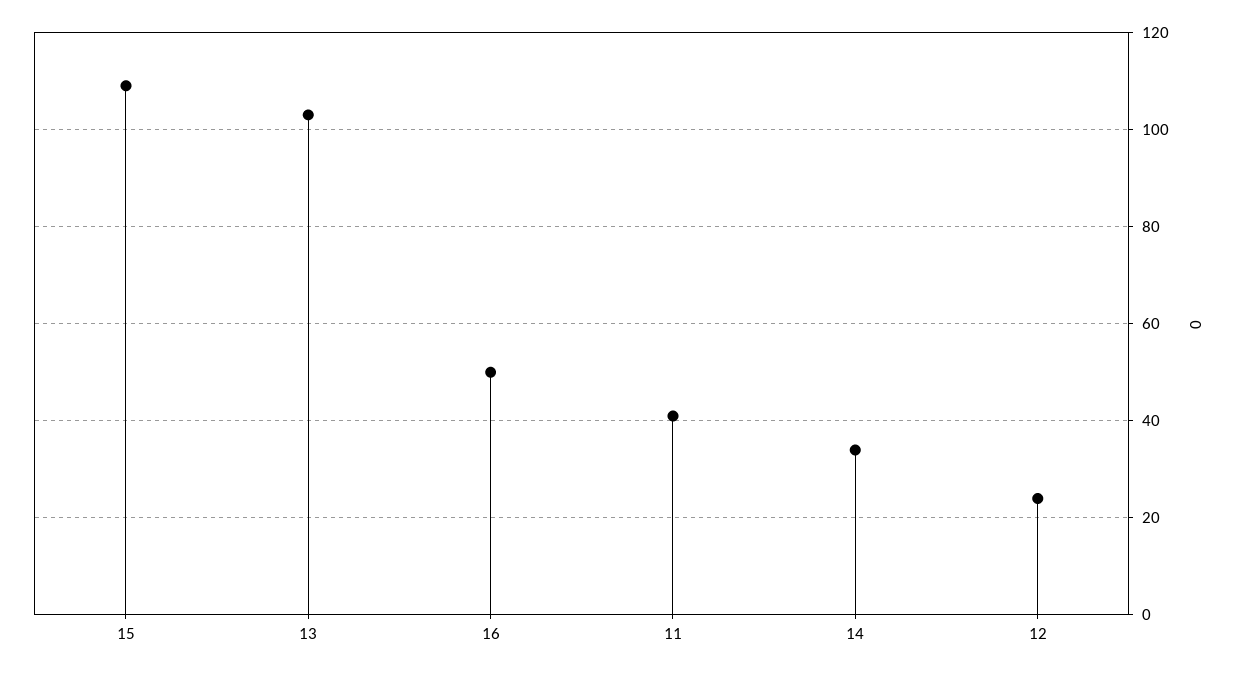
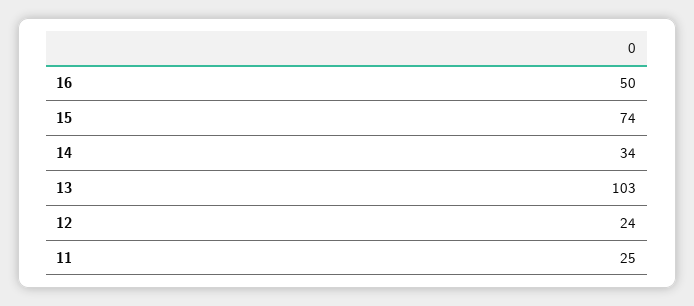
15: 110 -> 74
11: 40 -> 25

